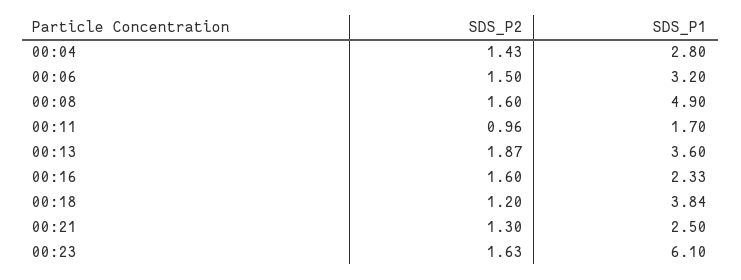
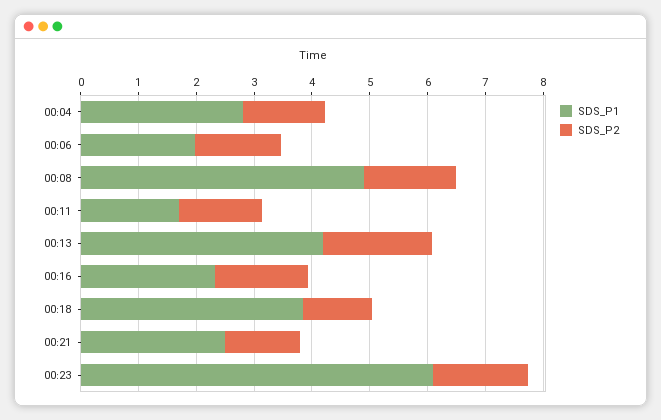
SDS_P1, 00:06: 3.2 -> 2
SDS_P2, 00:11: 0.96 -> 1.4
SDS_P1, 00:13: 3.6 -> 4.2

